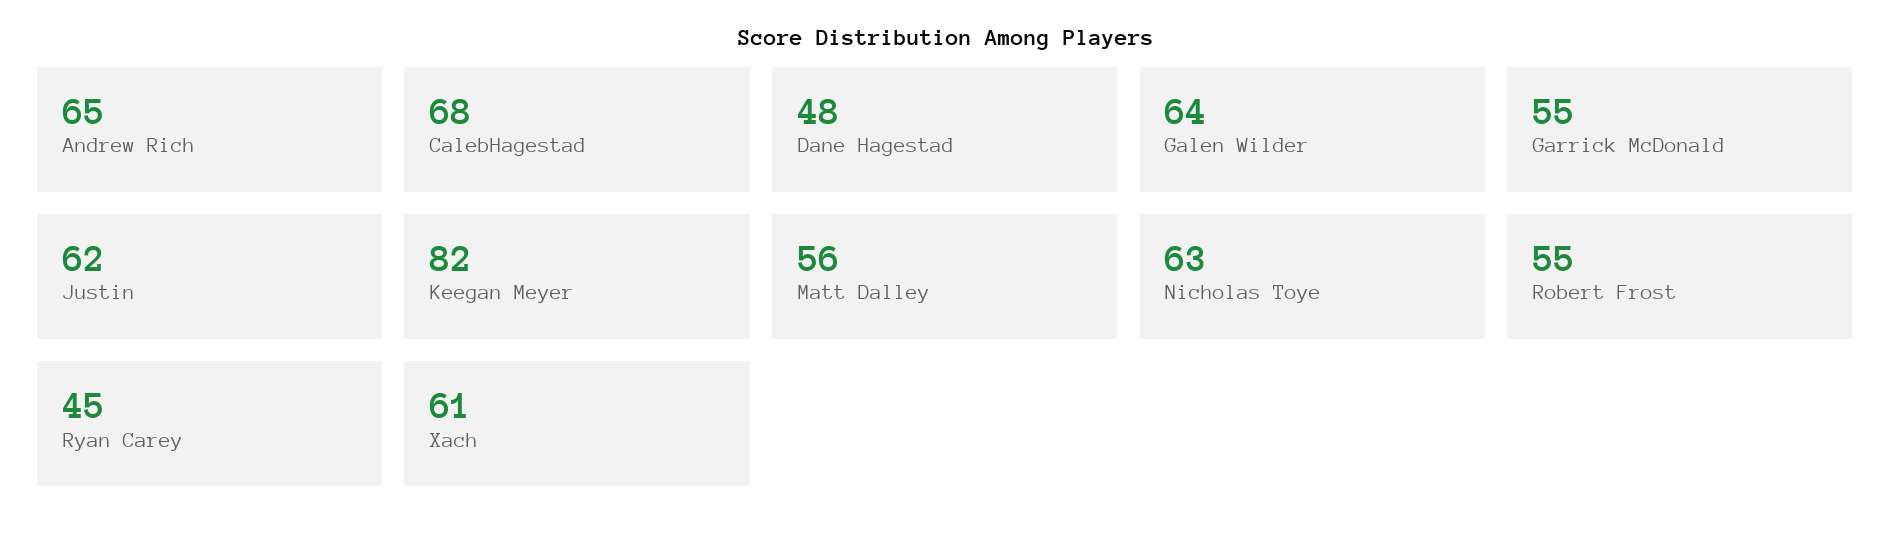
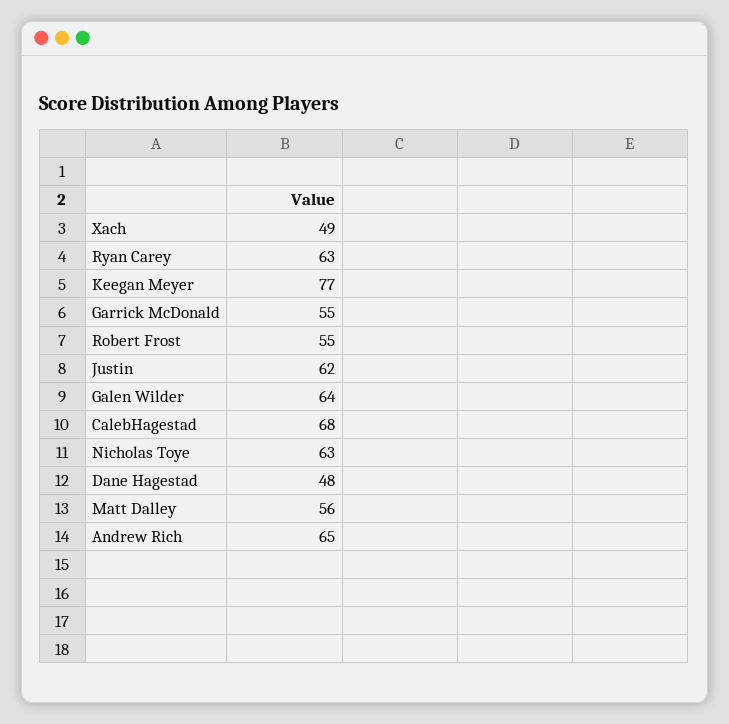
Keegan Meyer: 82 -> 77
Ryan Carey: 45 -> 63
Xach: 61 -> 49

